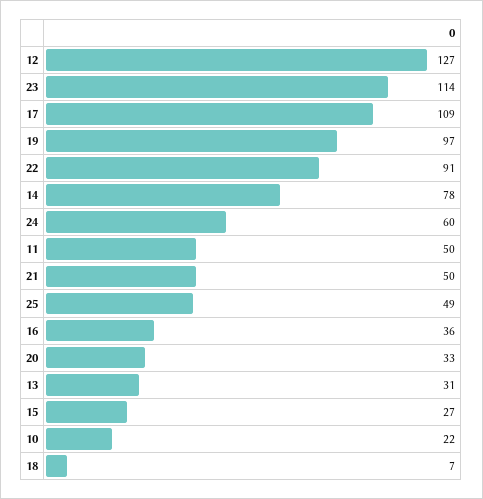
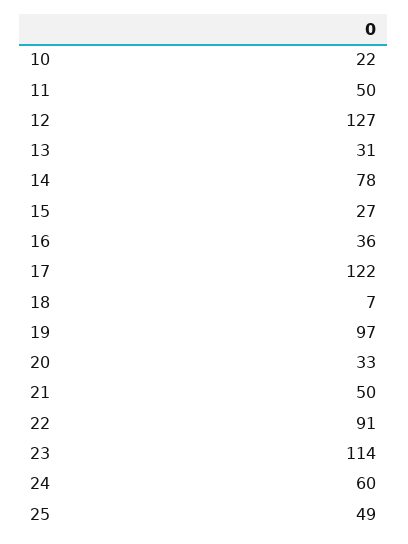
17: 109 -> 122

